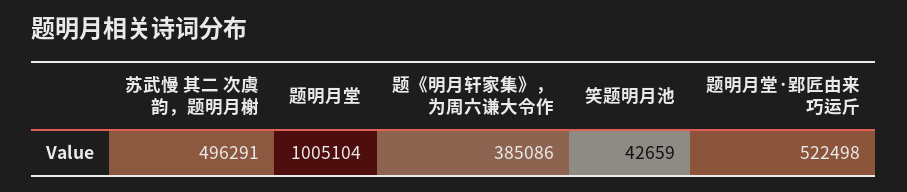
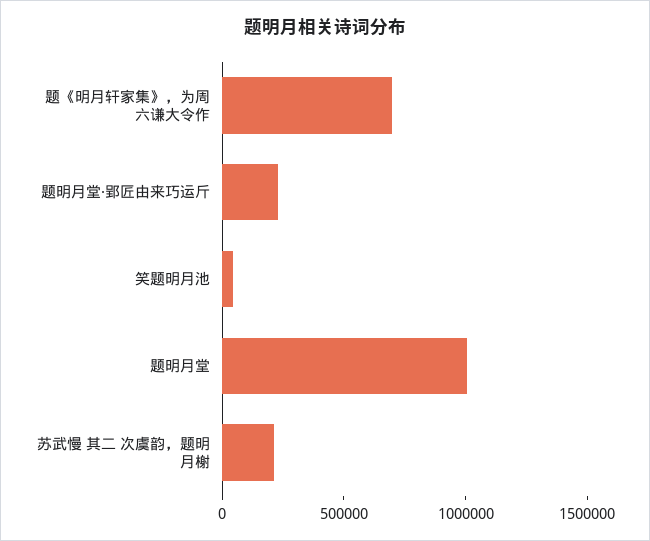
苏武慢 其二 次虞韵，题明月榭: 496291 -> 200000
题《明月轩家集》，为周六谦大令作: 385086 -> 700000
题明月堂·郢匠由来巧运斤: 522498 -> 200000

